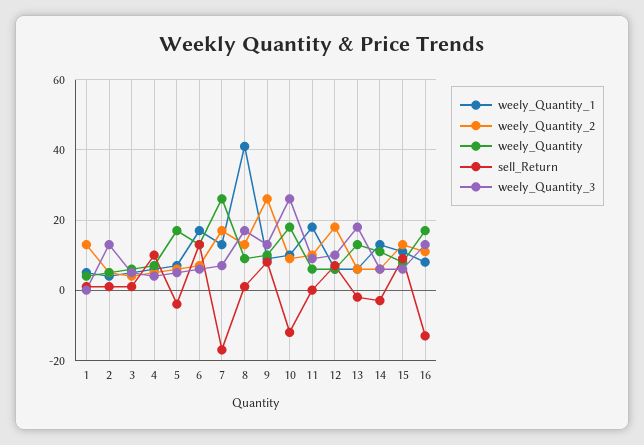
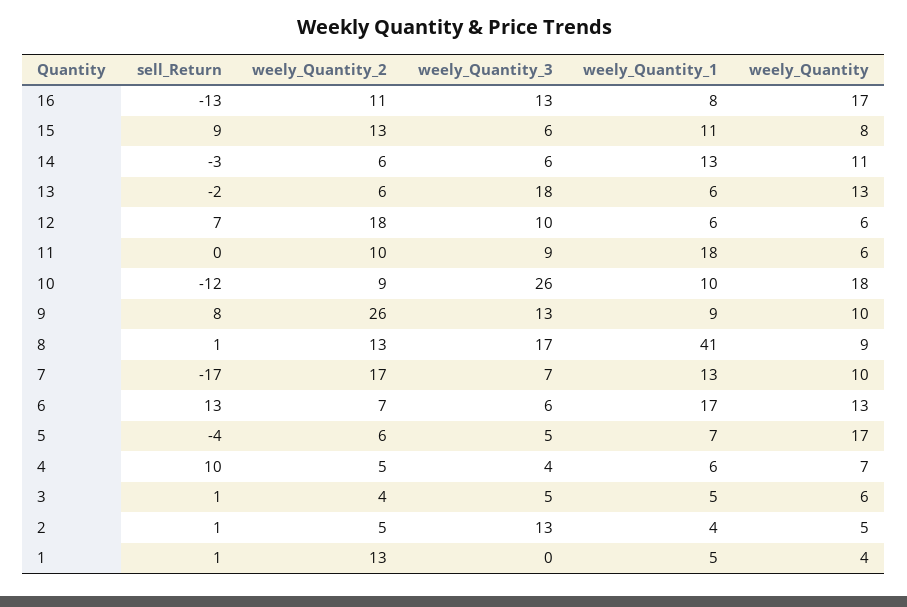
weely_Quantity, 7: 25 -> 10

